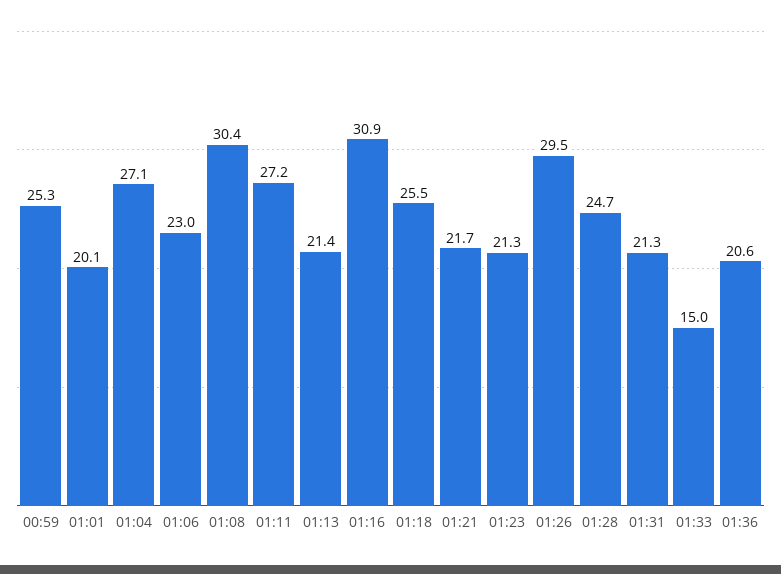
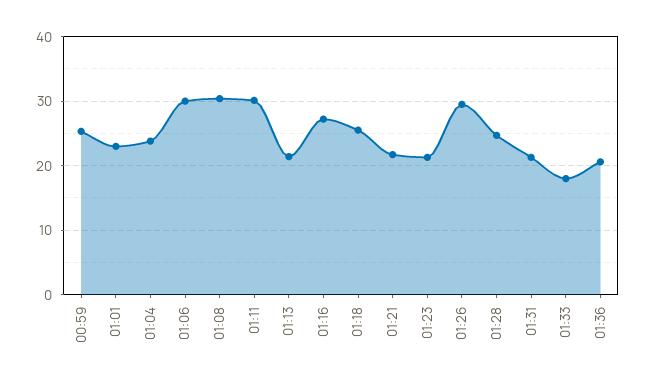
01:01: 20.1 -> 23
01:04: 27.1 -> 24
01:06: 23 -> 30
01:11: 27.2 -> 30
01:16: 30.9 -> 27
01:33: 15 -> 18

